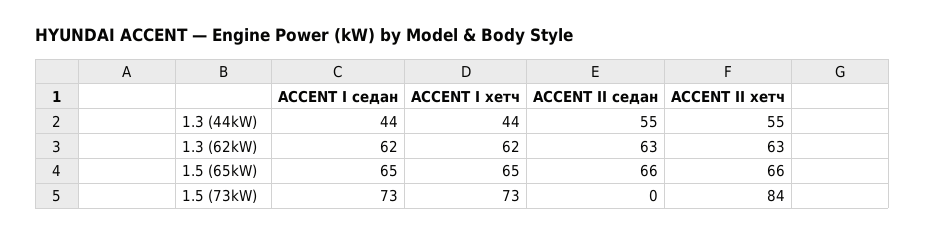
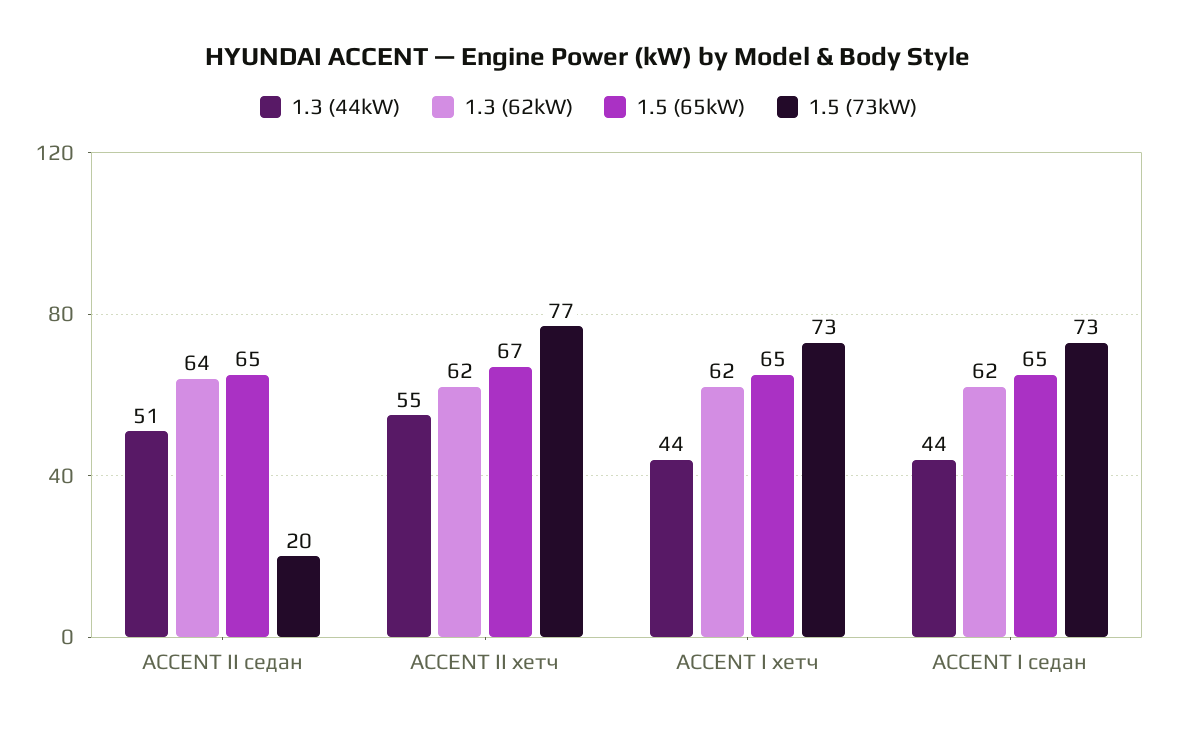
1.3 (44kW), ACCENT II седан: 55 -> 51
1.3 (62kW), ACCENT II седан: 63 -> 64
1.3 (62kW), ACCENT II хетч: 63 -> 62
1.5 (65kW), ACCENT II седан: 66 -> 65
1.5 (65kW), ACCENT II хетч: 66 -> 67
1.5 (73kW), ACCENT II седан: 0 -> 20
1.5 (73kW), ACCENT II хетч: 84 -> 77

